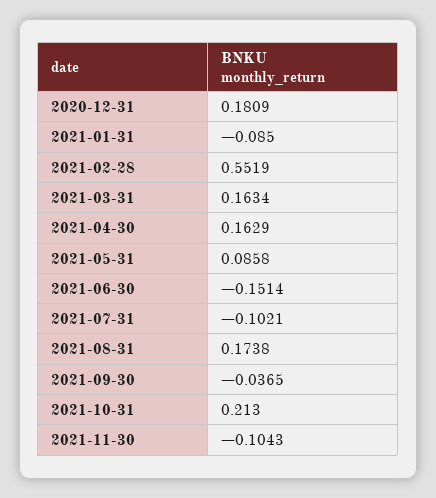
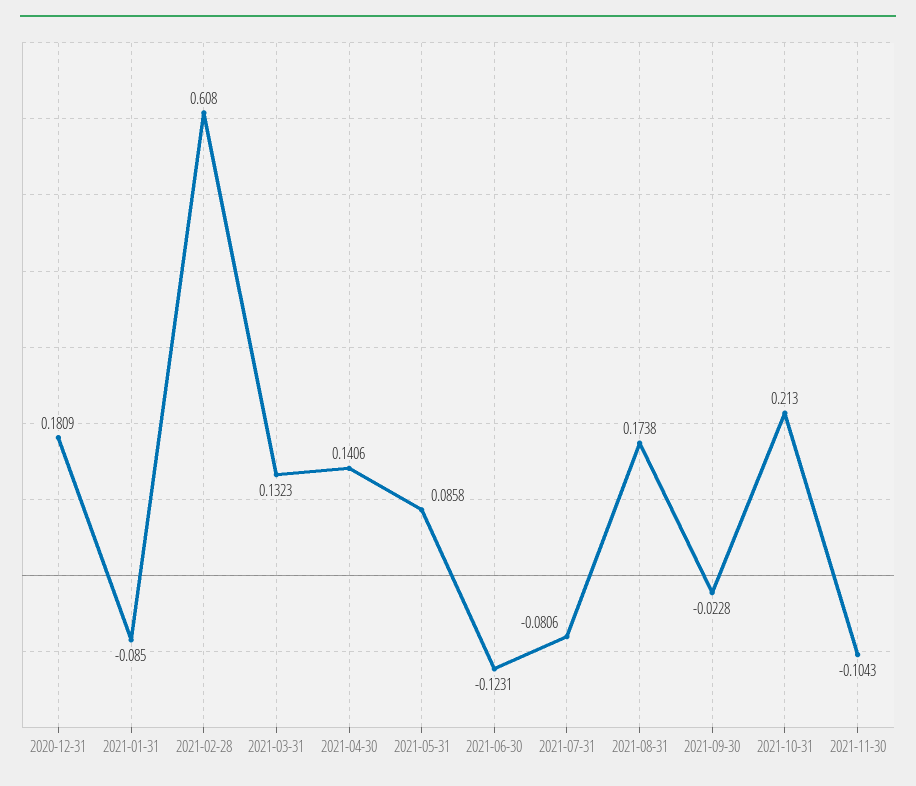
2021-02-28: 0.5519 -> 0.608
2021-03-31: 0.1634 -> 0.1323
2021-04-30: 0.1629 -> 0.1406
2021-06-30: -0.1514 -> -0.1231
2021-07-31: -0.1021 -> -0.0806
2021-09-30: -0.0365 -> -0.0228

